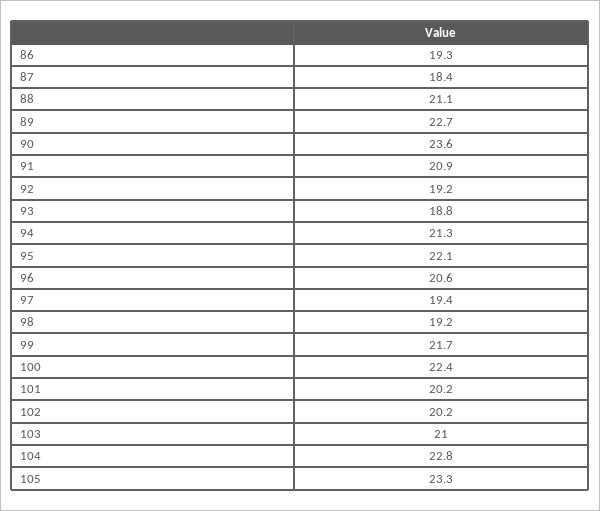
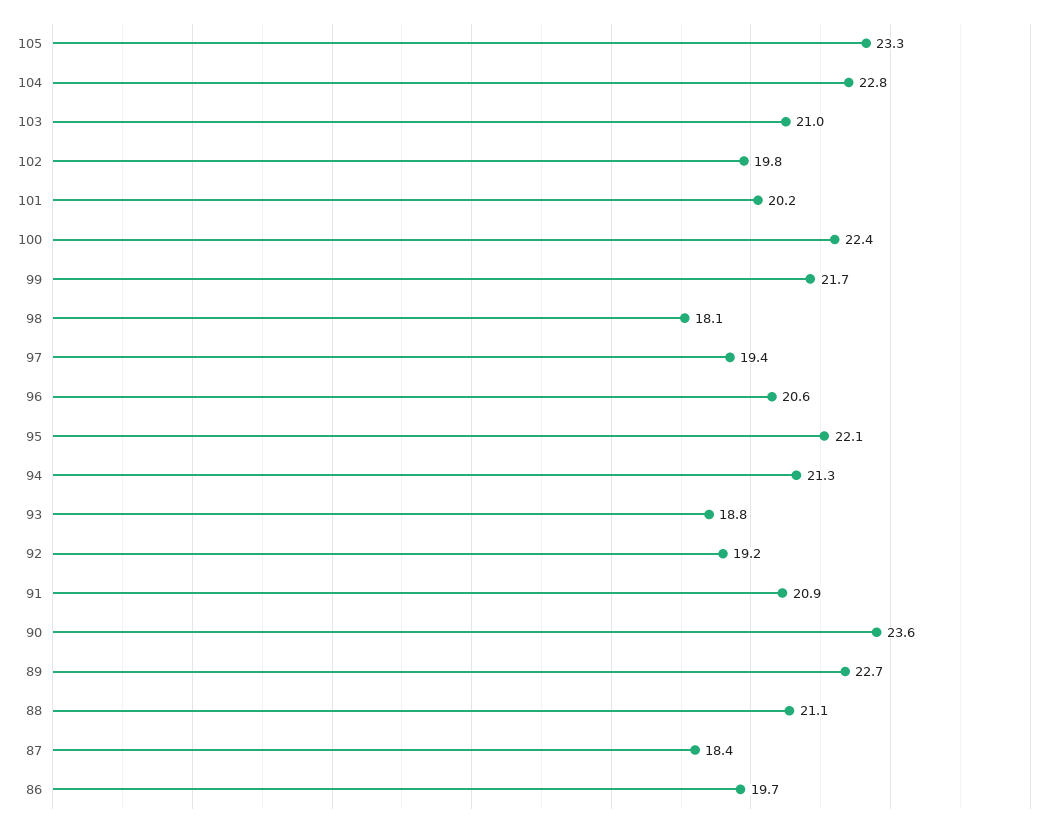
86: 19.3 -> 19.7
98: 19.2 -> 18.1
102: 20.2 -> 19.8

